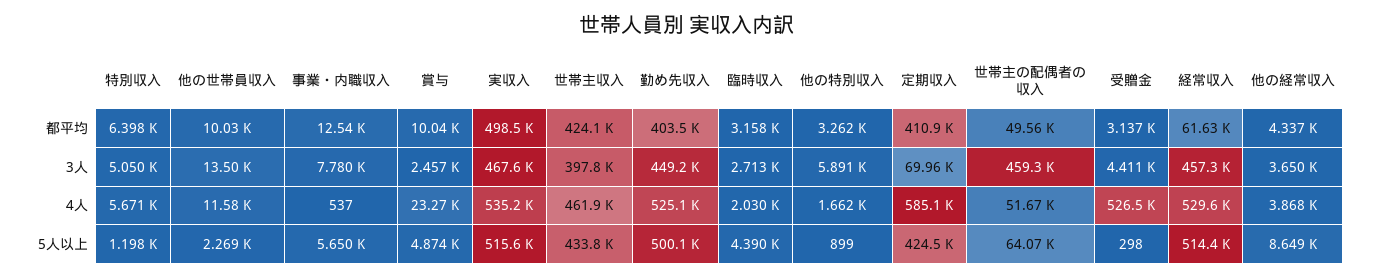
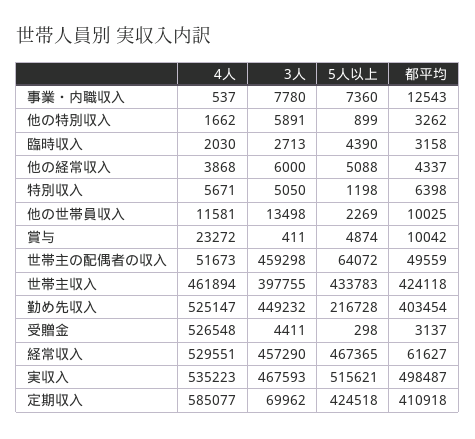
賞与, 3人: 2457 -> 411
他の経常収入, 3人: 3650 -> 6000
事業・内職収入, 5人以上: 5650 -> 7360
勤め先収入, 5人以上: 500100 -> 216728
経常収入, 5人以上: 514400 -> 467365
他の経常収入, 5人以上: 8649 -> 5088

